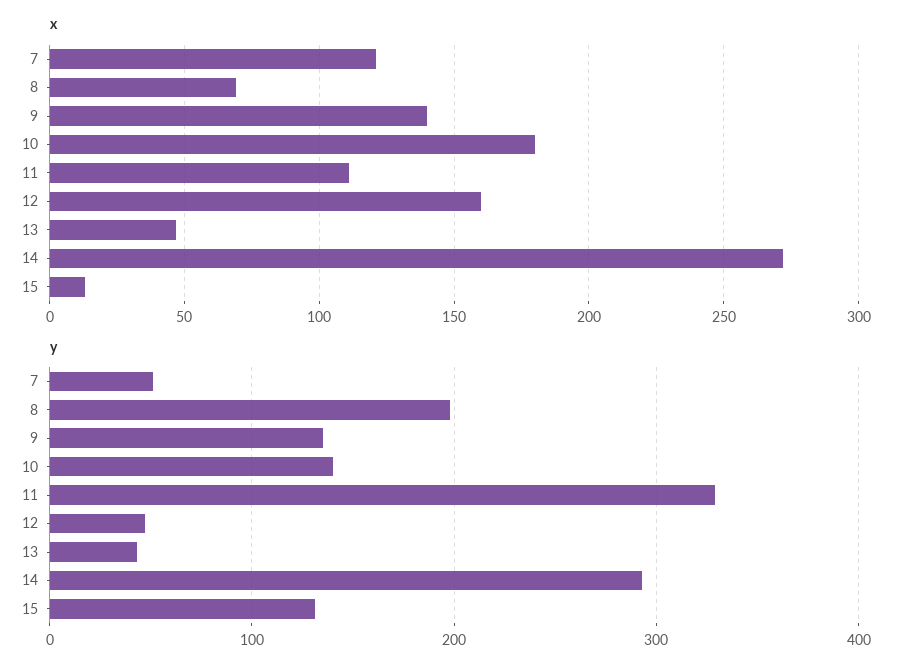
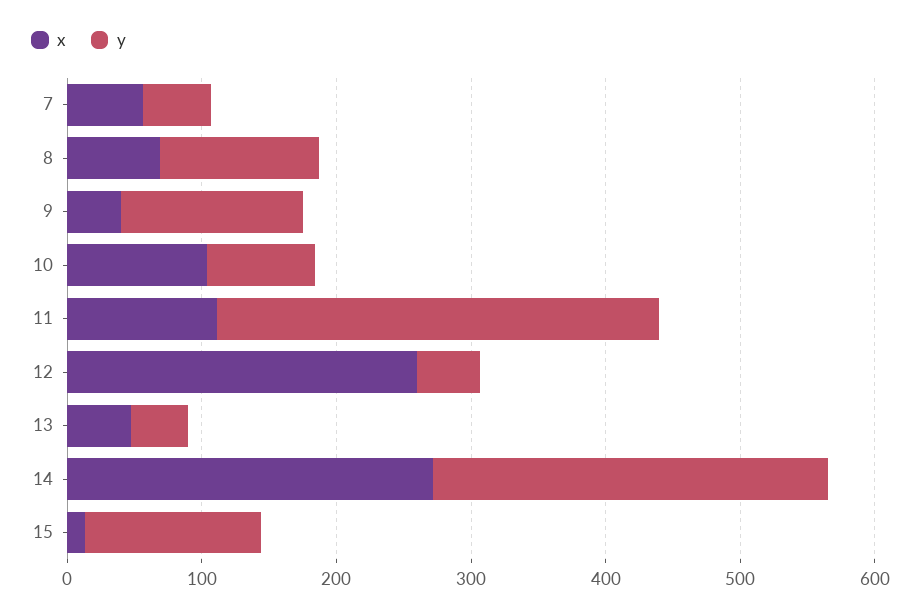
x, 7: 120 -> 60
x, 9: 140 -> 40
x, 10: 180 -> 100
x, 12: 160 -> 260
y, 8: 200 -> 120
y, 10: 140 -> 80

